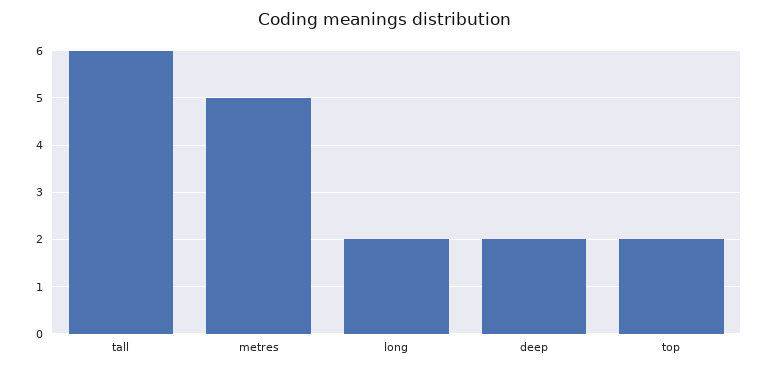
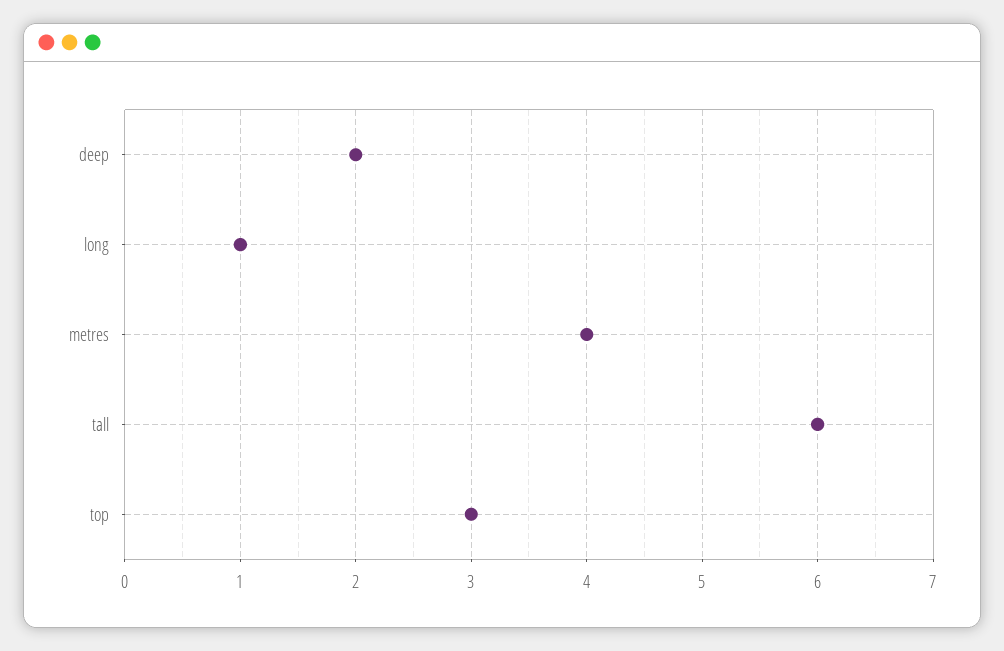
metres: 5 -> 4
long: 2 -> 1
top: 2 -> 3

